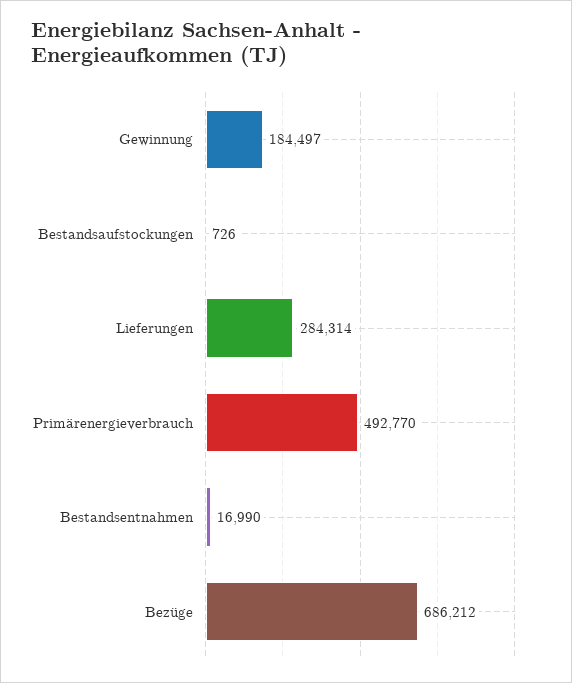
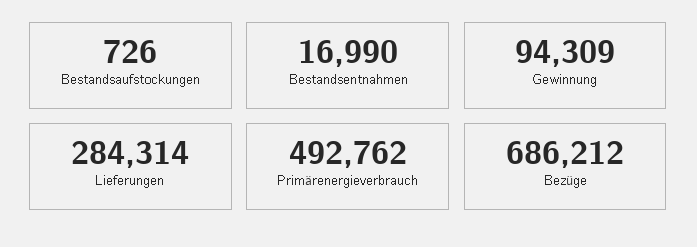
Gewinnung: 184497 -> 94309
Primärenergieverbrauch: 492770 -> 492762

